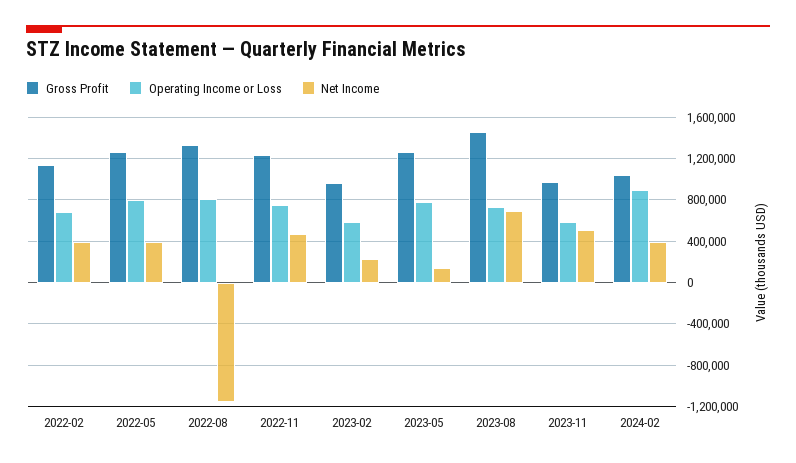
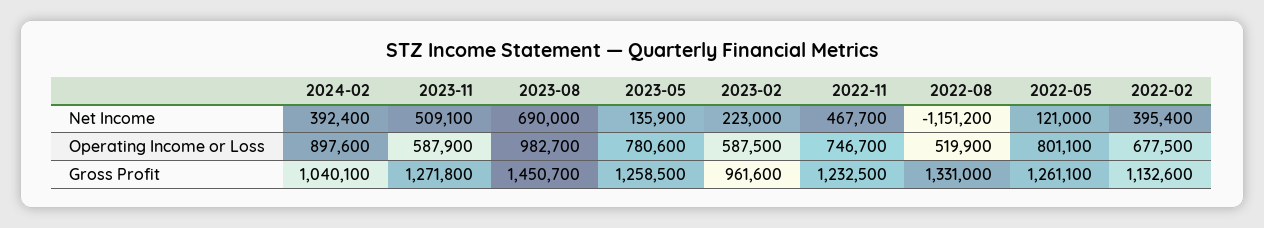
Net Income, 2022-05: 400000 -> 121000
Operating Income or Loss, 2022-08: 800000 -> 519900
Operating Income or Loss, 2023-08: 700000 -> 982700
Gross Profit, 2023-11: 1000000 -> 1271800

